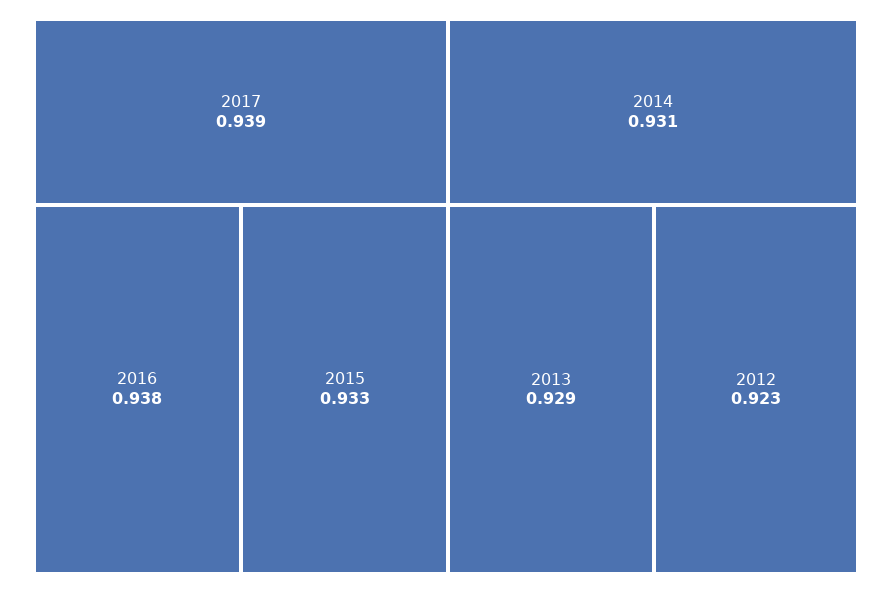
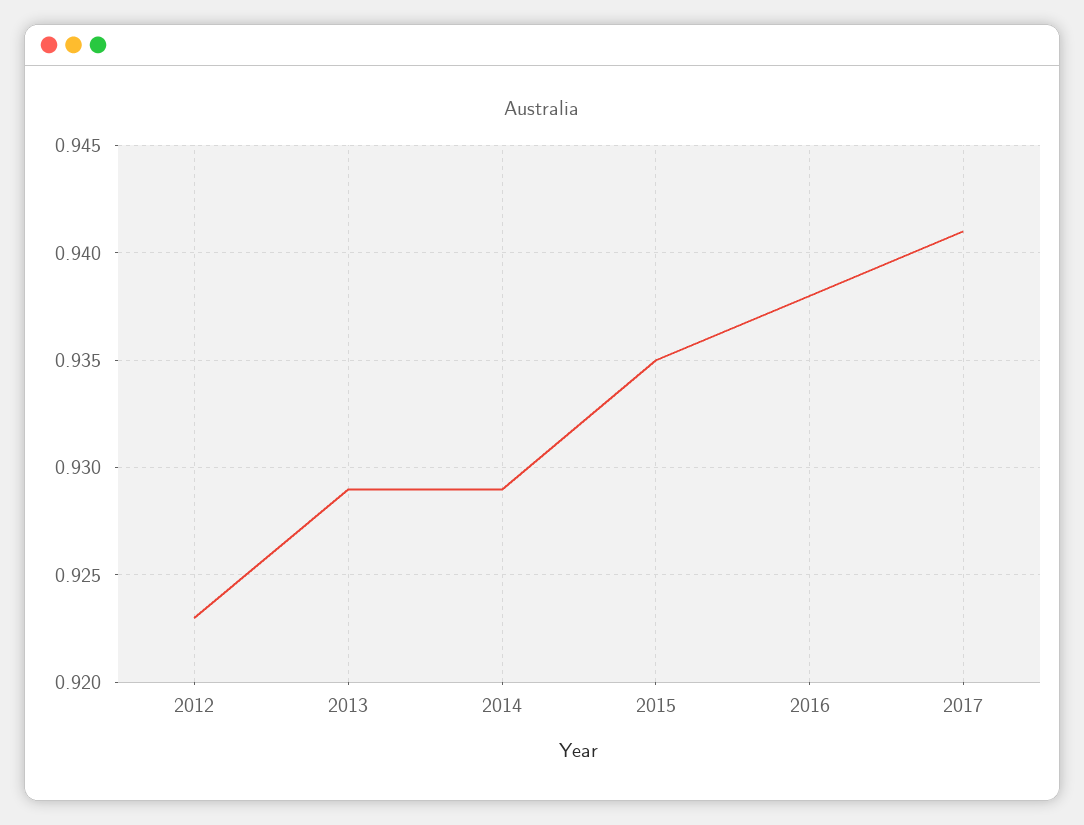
2017: 0.939 -> 0.941
2015: 0.933 -> 0.935
2014: 0.931 -> 0.929

